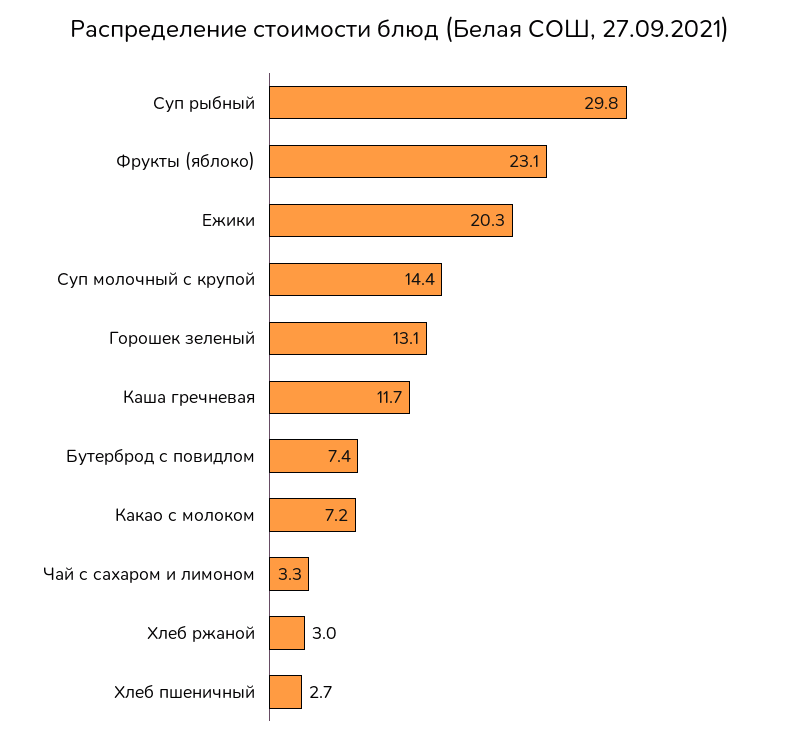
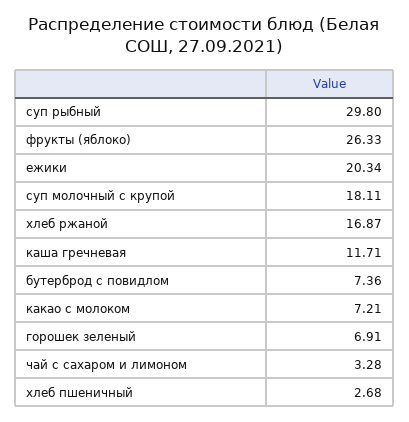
Фрукты (яблоко): 23.1 -> 26.33
Суп молочный с крупой: 14.4 -> 18.11
Горошек зеленый: 13.1 -> 6.91
Хлеб ржаной: 3 -> 16.87

